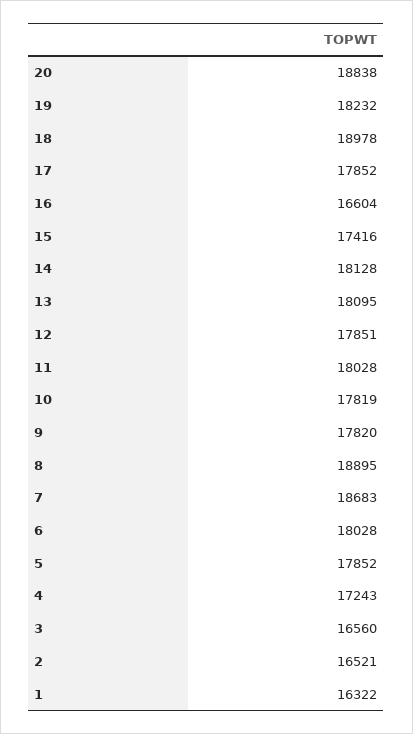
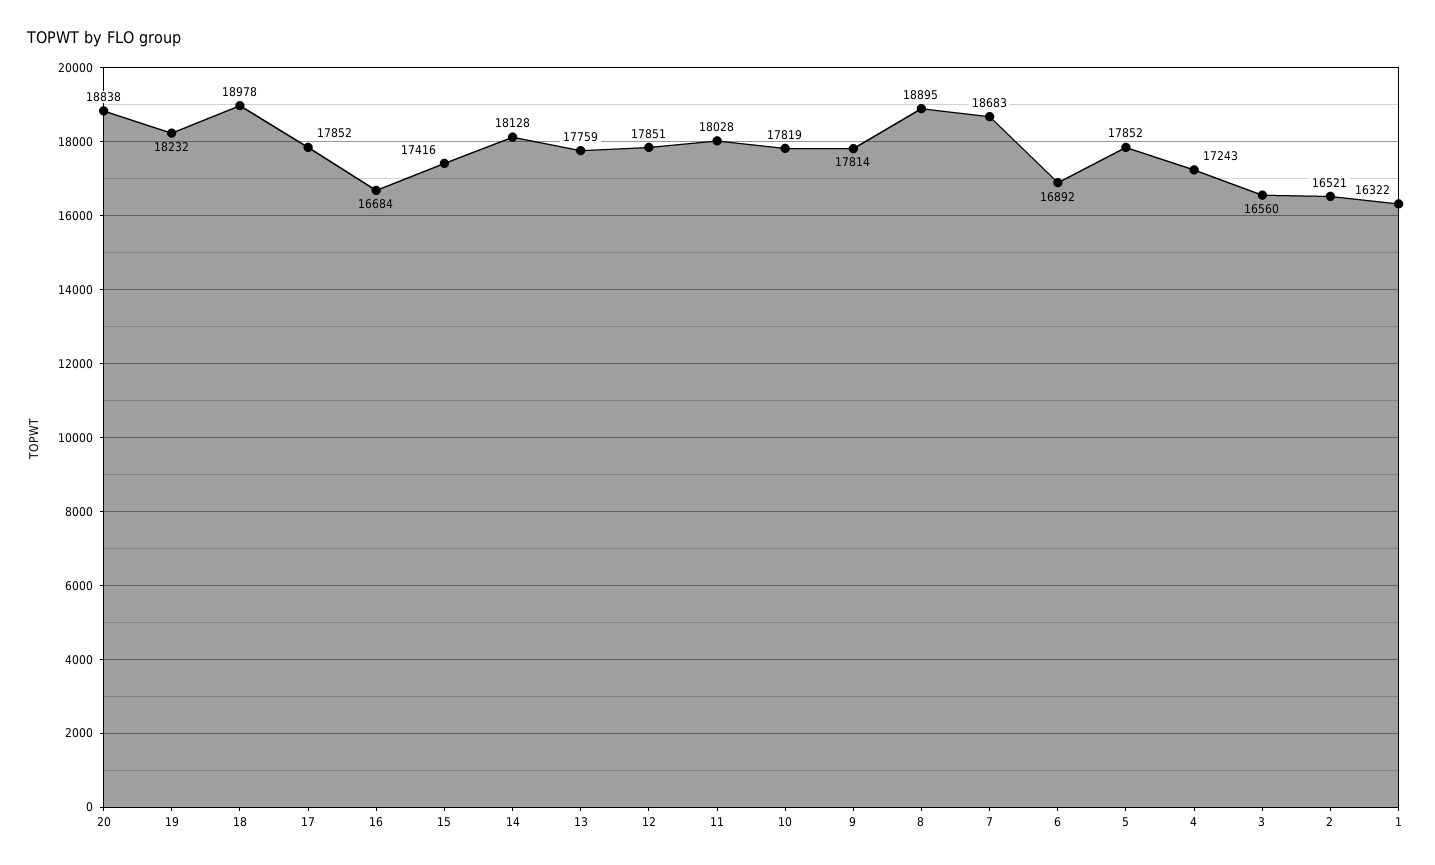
16: 16604 -> 16684
13: 18095 -> 17759
9: 17820 -> 17814
6: 18028 -> 16892

